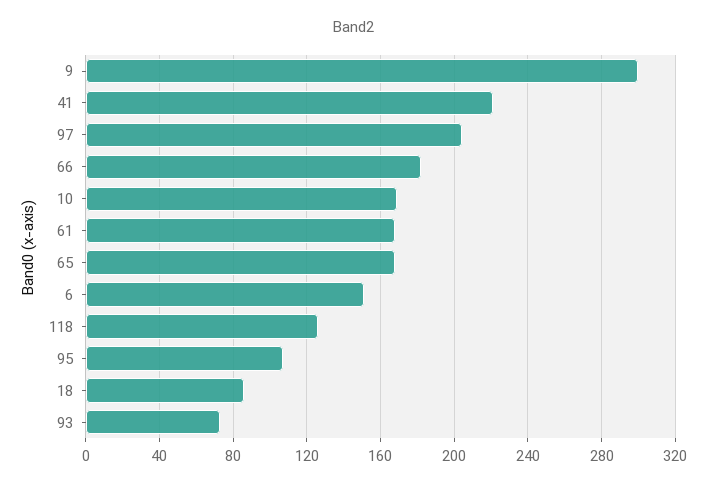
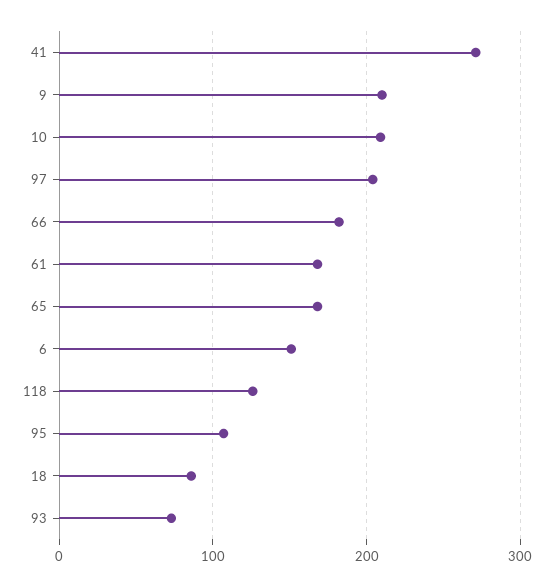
9: 300 -> 210
41: 220 -> 270
10: 170 -> 210

